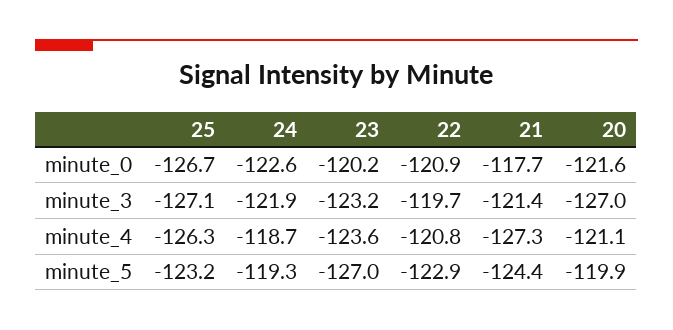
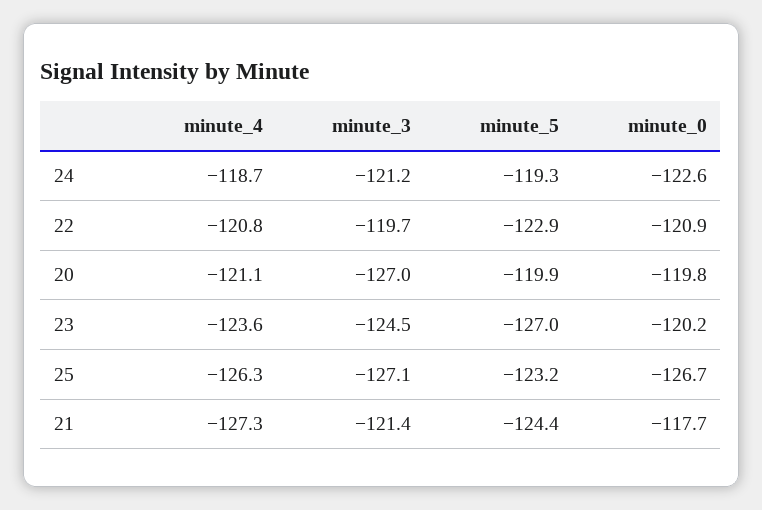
20, minute_0: -121.6 -> -119.8
24, minute_3: -121.9 -> -121.2
23, minute_3: -123.2 -> -124.5

